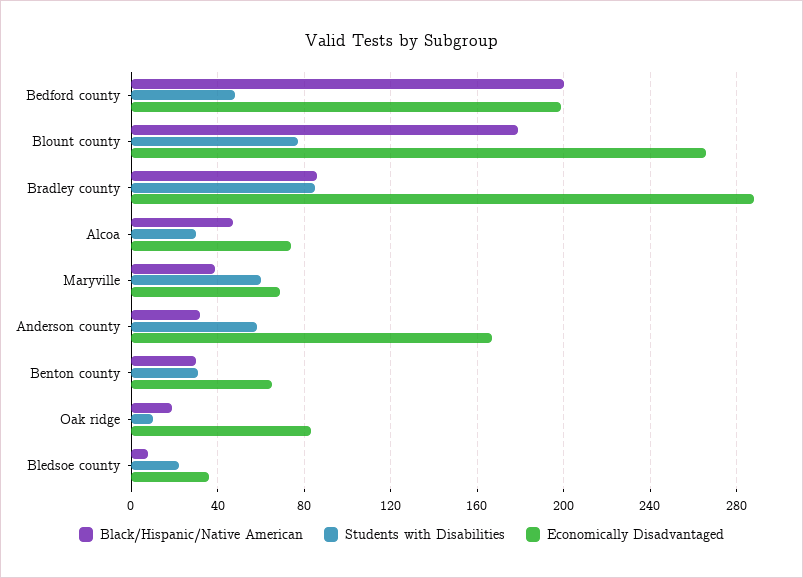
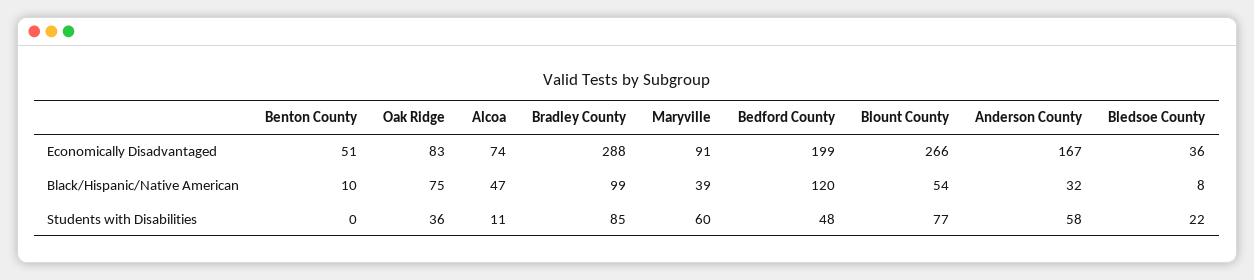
Black/Hispanic/Native American, Bedford county: 200 -> 120
Black/Hispanic/Native American, Blount county: 180 -> 54
Black/Hispanic/Native American, Bradley county: 85 -> 99
Students with Disabilities, Alcoa: 30 -> 11
Economically Disadvantaged, Maryville: 70 -> 91
Black/Hispanic/Native American, Benton county: 30 -> 10
Students with Disabilities, Benton county: 30 -> 0
Economically Disadvantaged, Benton county: 65 -> 51
Black/Hispanic/Native American, Oak ridge: 20 -> 75
Students with Disabilities, Oak ridge: 10 -> 36

